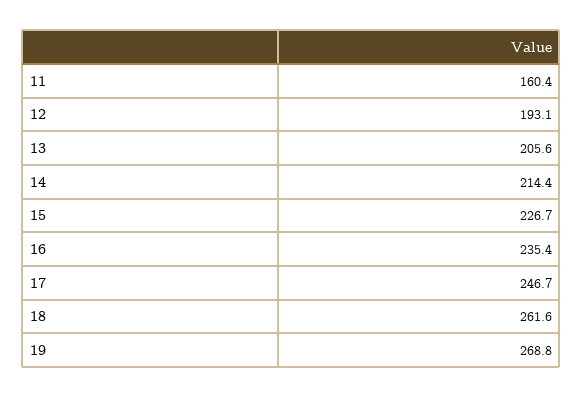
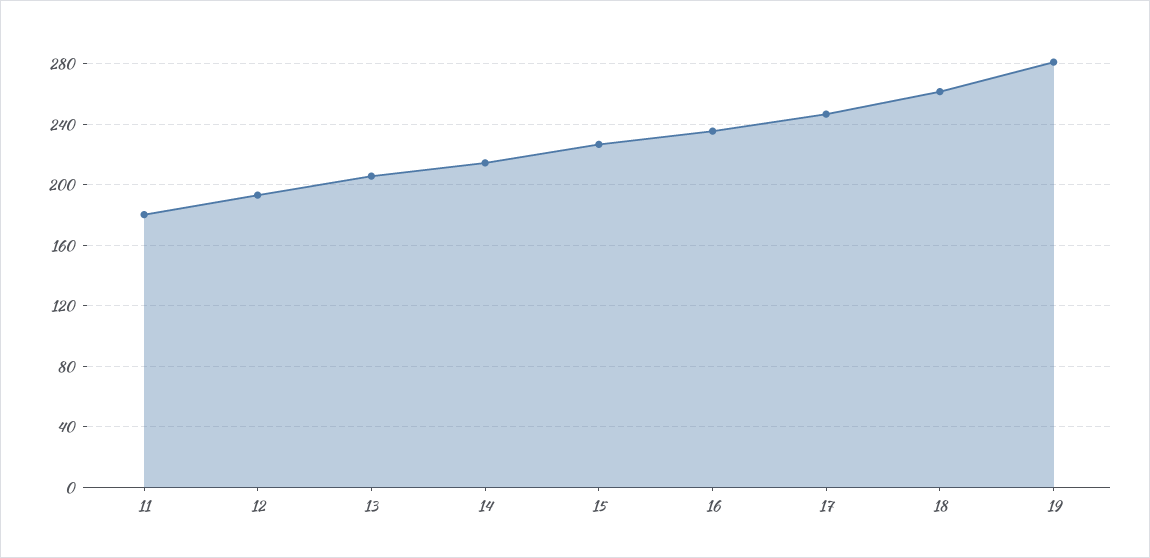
11: 160.4 -> 180
19: 268.8 -> 280

